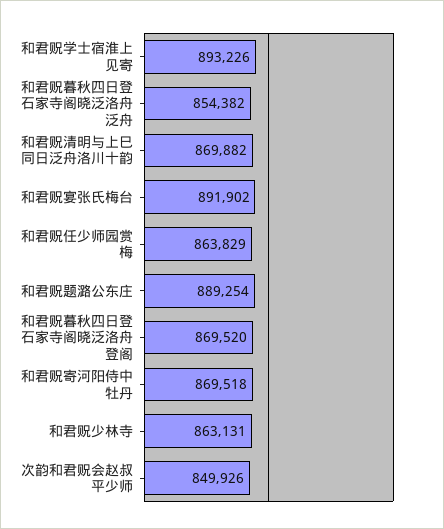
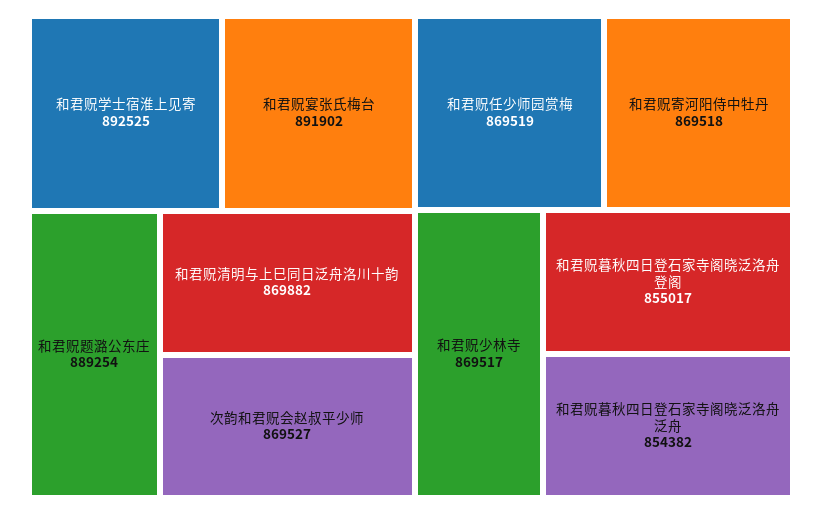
和君贶学士宿淮上见寄: 893226 -> 892525
和君贶任少师园赏梅: 863829 -> 869519
和君贶暮秋四日登石家寺阁晓泛洛舟 登阁: 869520 -> 855017
和君贶少林寺: 863131 -> 869517
次韵和君贶会赵叔平少师: 849926 -> 869527

